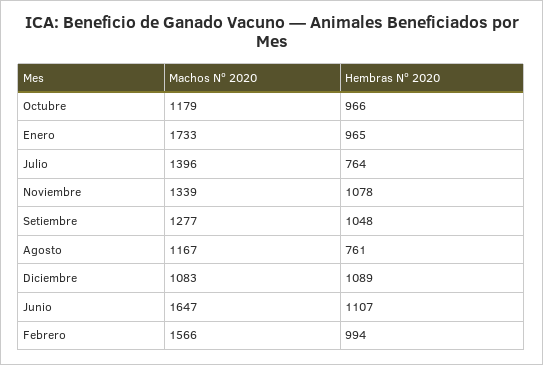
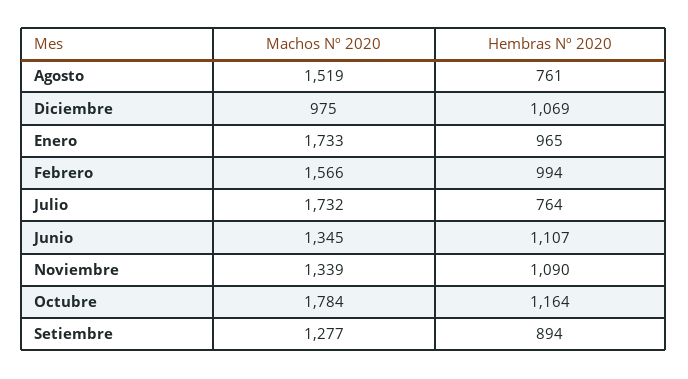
Machos Nº 2020, Octubre: 1179 -> 1784
Hembras Nº 2020, Octubre: 966 -> 1164
Machos Nº 2020, Julio: 1396 -> 1732
Hembras Nº 2020, Noviembre: 1078 -> 1090
Hembras Nº 2020, Setiembre: 1048 -> 894
Machos Nº 2020, Agosto: 1167 -> 1519
Machos Nº 2020, Diciembre: 1083 -> 975
Hembras Nº 2020, Diciembre: 1089 -> 1069
Machos Nº 2020, Junio: 1647 -> 1345

